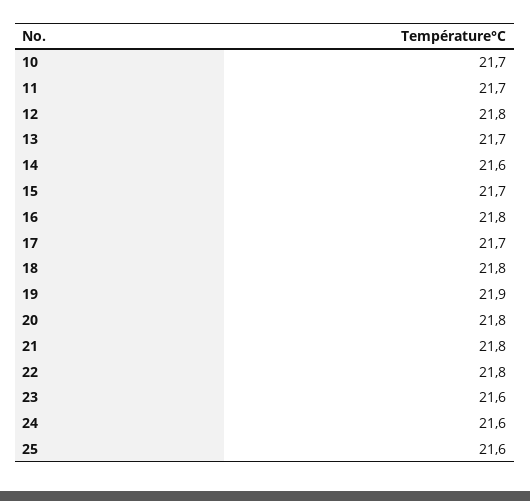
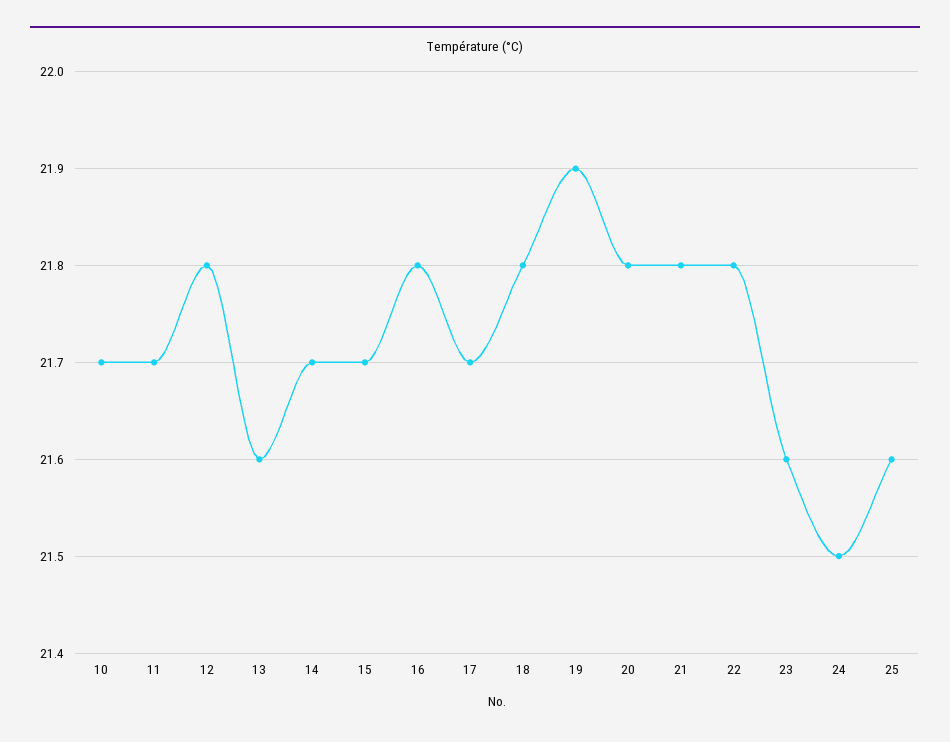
13: 21.7 -> 21.6
14: 21.6 -> 21.7
24: 21.6 -> 21.5

